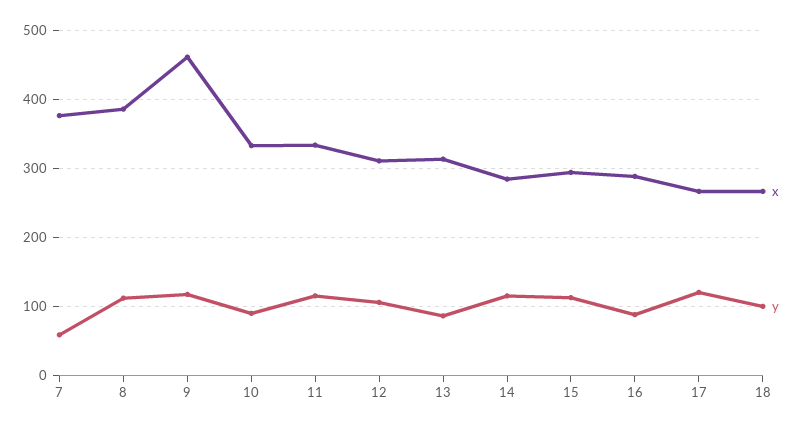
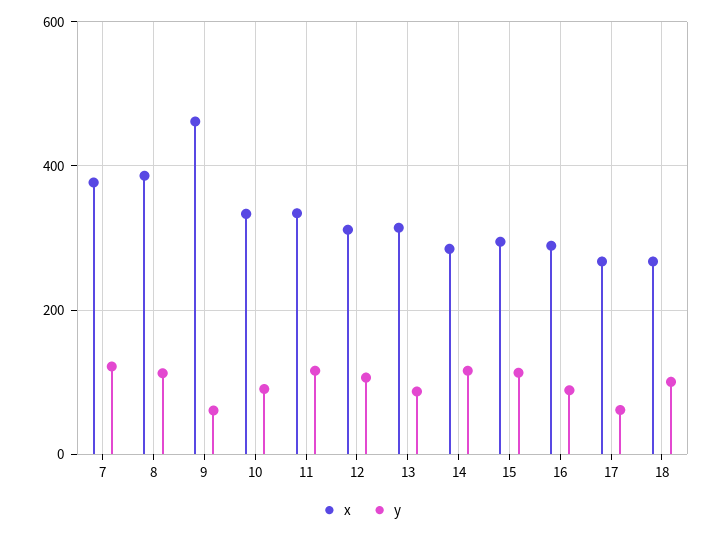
y, 7: 60 -> 120
y, 9: 120 -> 60
y, 17: 120 -> 60

